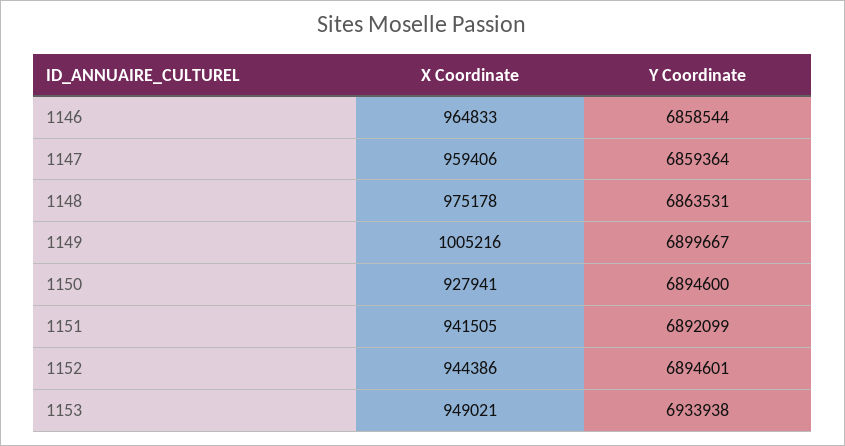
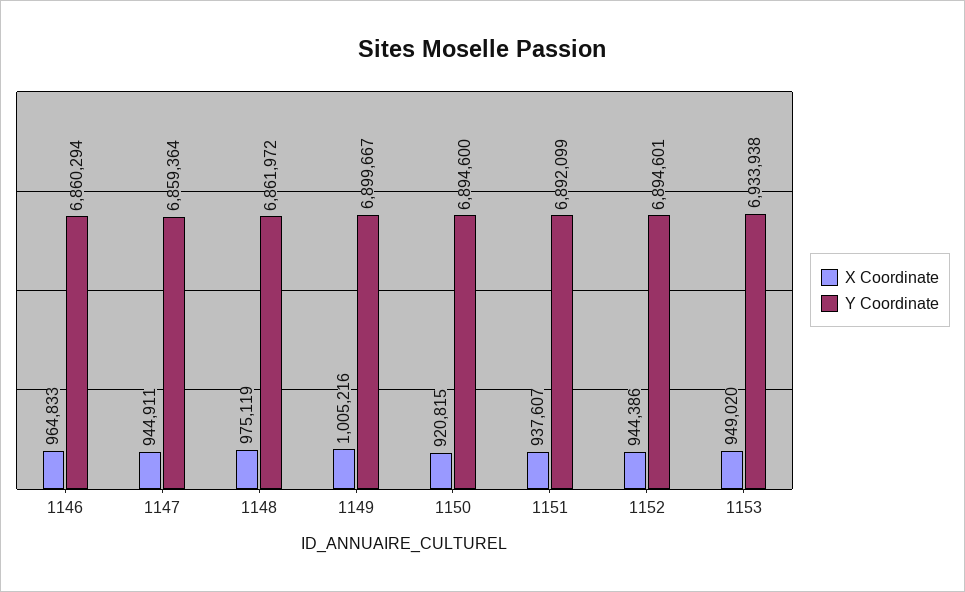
Y Coordinate, 1146: 6858544 -> 6860294
X Coordinate, 1147: 959406 -> 944911
X Coordinate, 1148: 975178 -> 975119
Y Coordinate, 1148: 6863531 -> 6861972
X Coordinate, 1150: 927941 -> 920815
X Coordinate, 1151: 941505 -> 937607
X Coordinate, 1153: 949021 -> 949020

